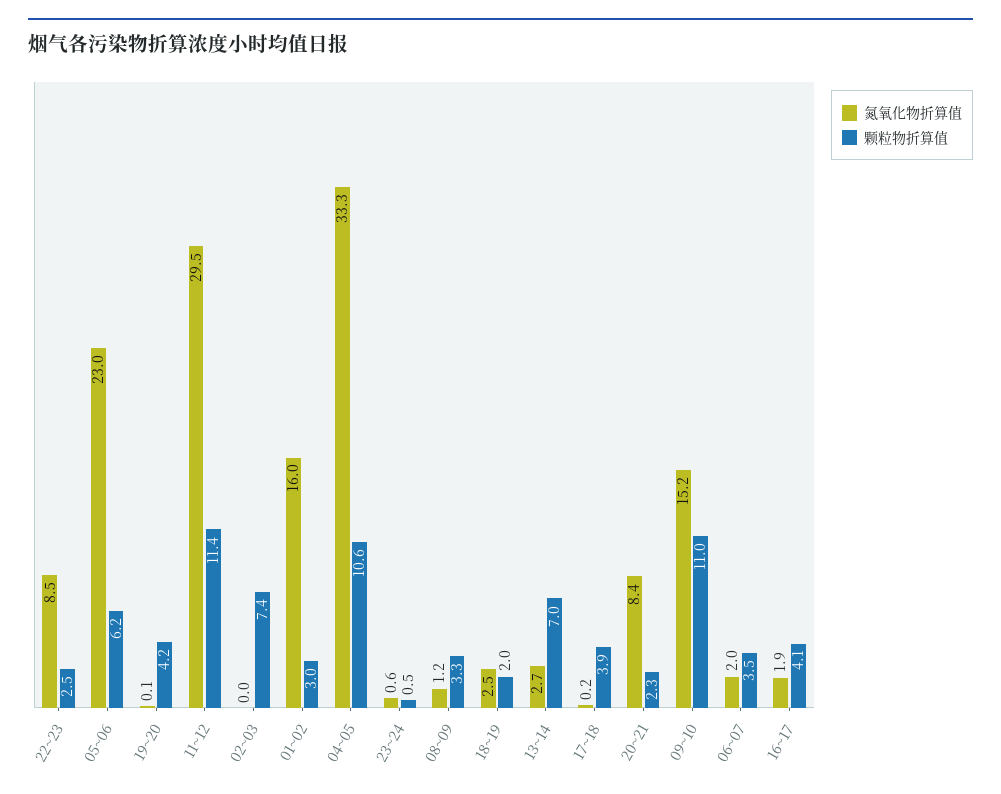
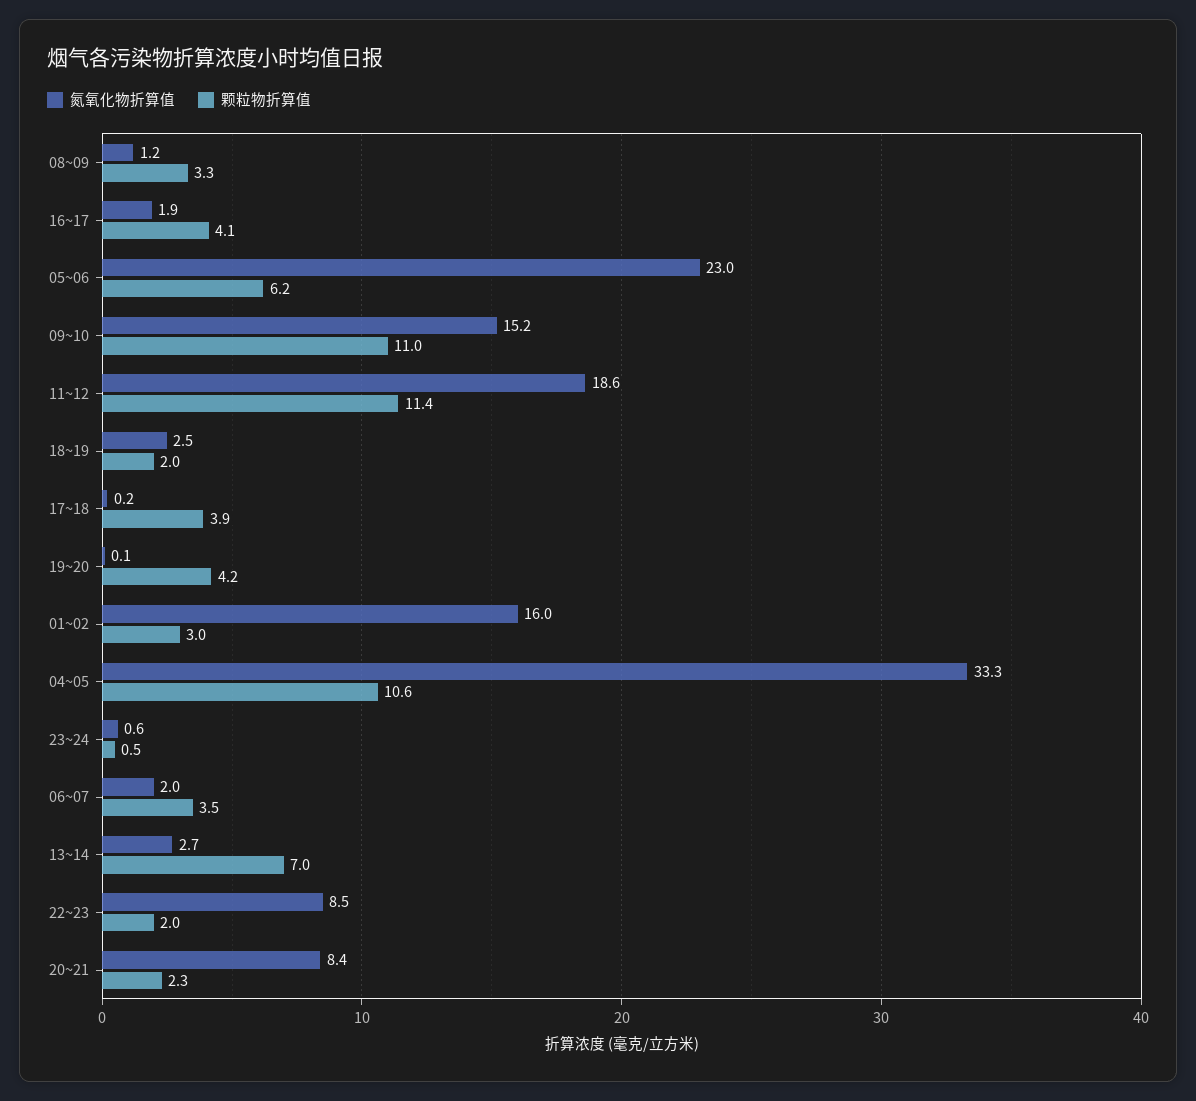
颗粒物折算值, 22~23: 2.5 -> 2
氮氧化物折算值, 11~12: 29.5 -> 18.6
氮氧化物折算值, 02~03: 0 -> none
颗粒物折算值, 02~03: 7.4 -> none

